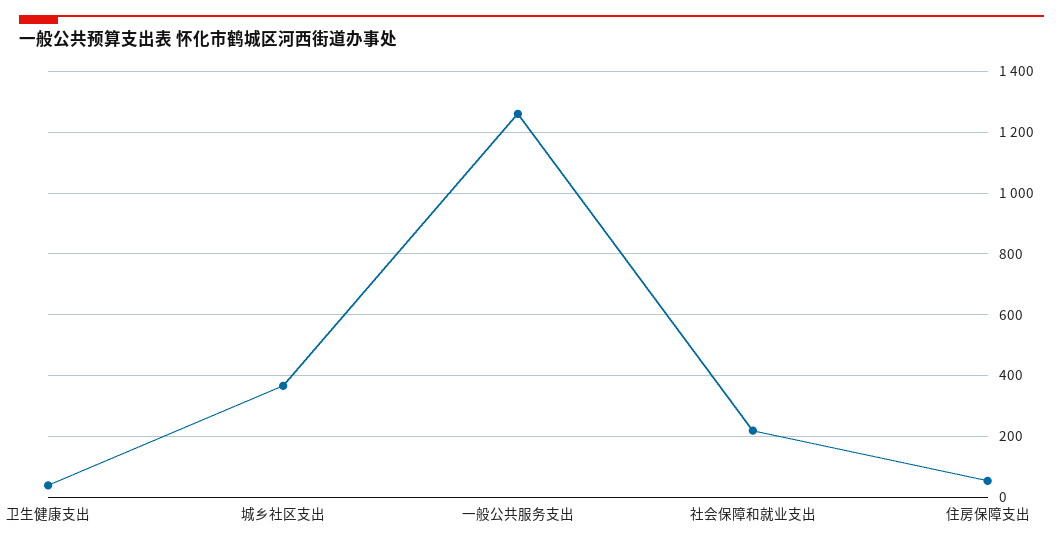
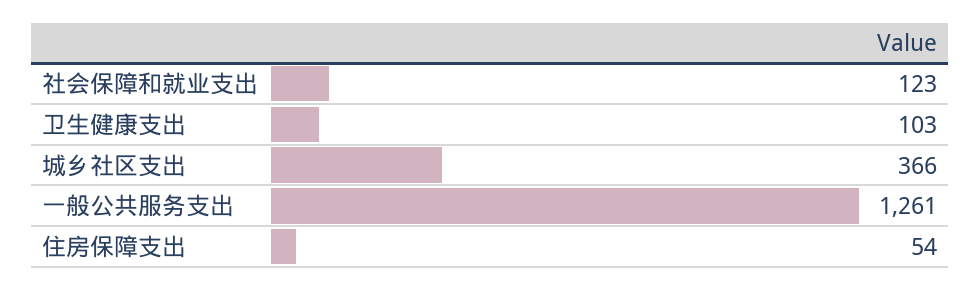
卫生健康支出: 40 -> 103
社会保障和就业支出: 220 -> 123

